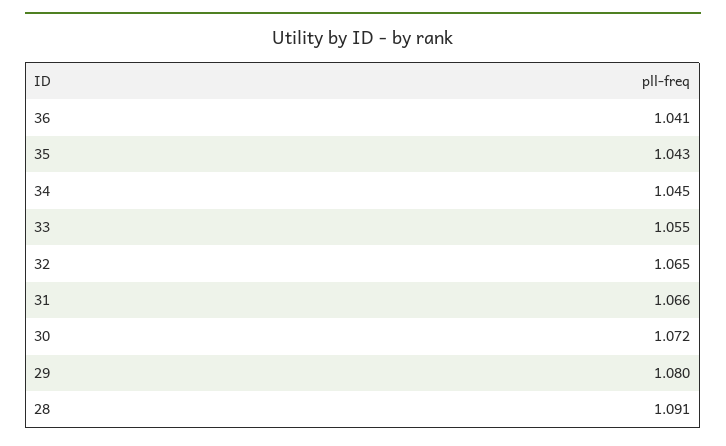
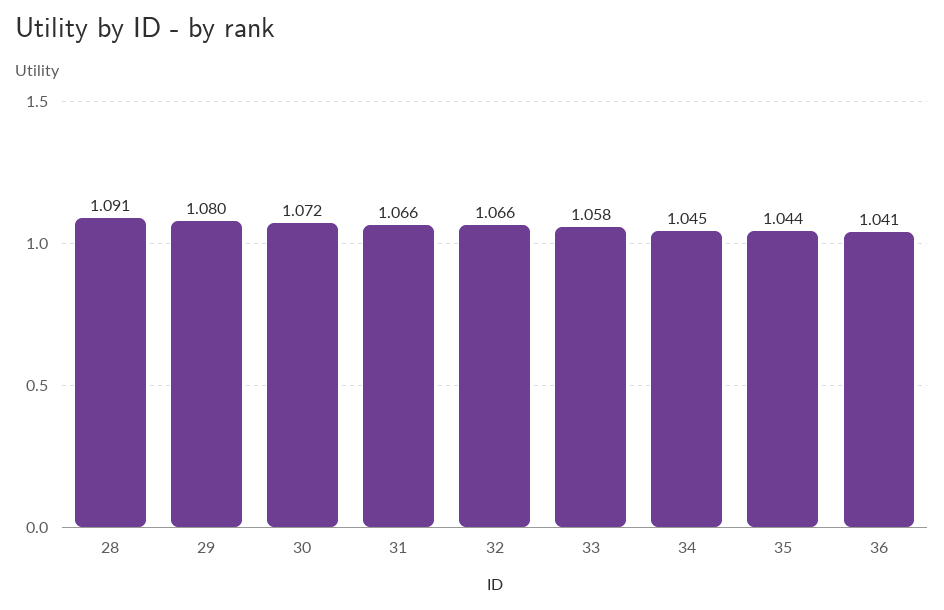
35: 1.043 -> 1.044
33: 1.055 -> 1.058
32: 1.065 -> 1.066

